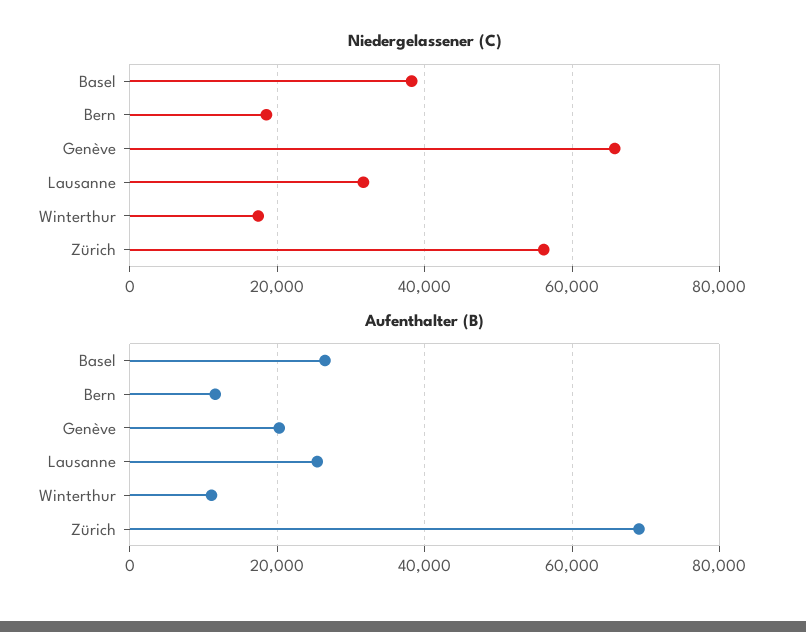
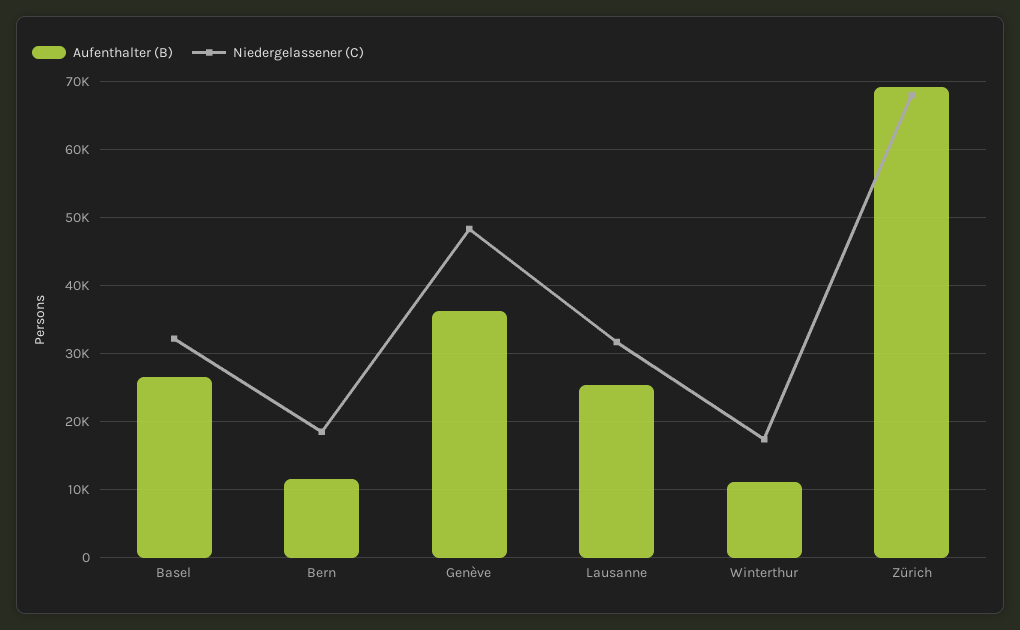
Niedergelassener (C), Basel: 38000 -> 32000
Niedergelassener (C), Genève: 66000 -> 48000
Niedergelassener (C), Zürich: 56000 -> 68000
Aufenthalter (B), Genève: 20000 -> 36000

